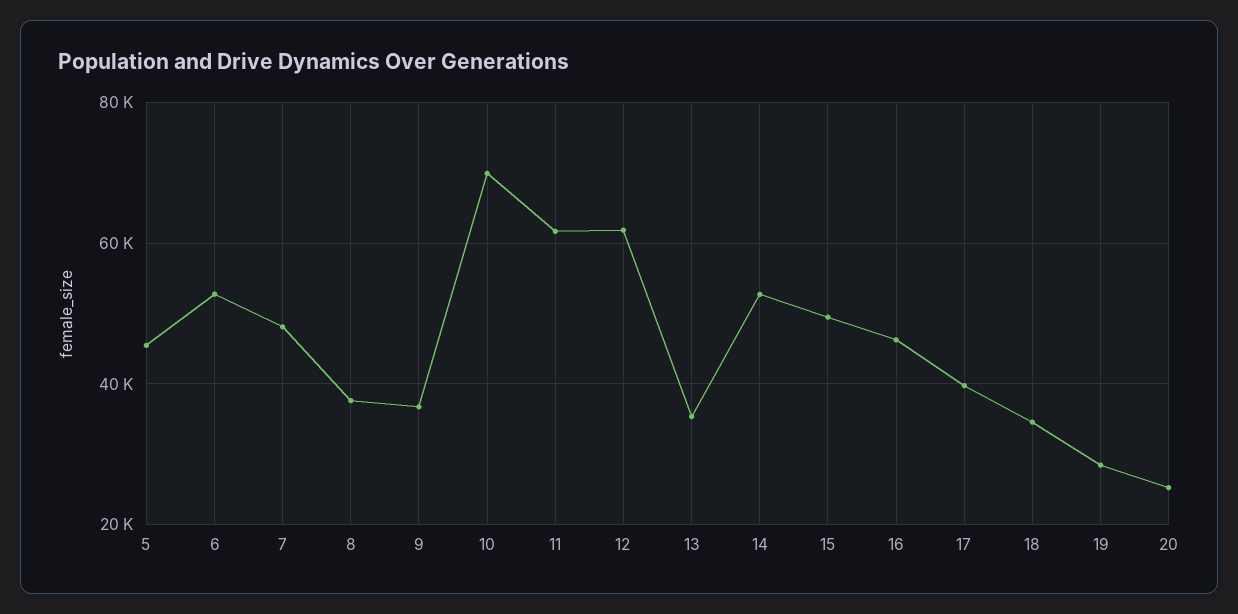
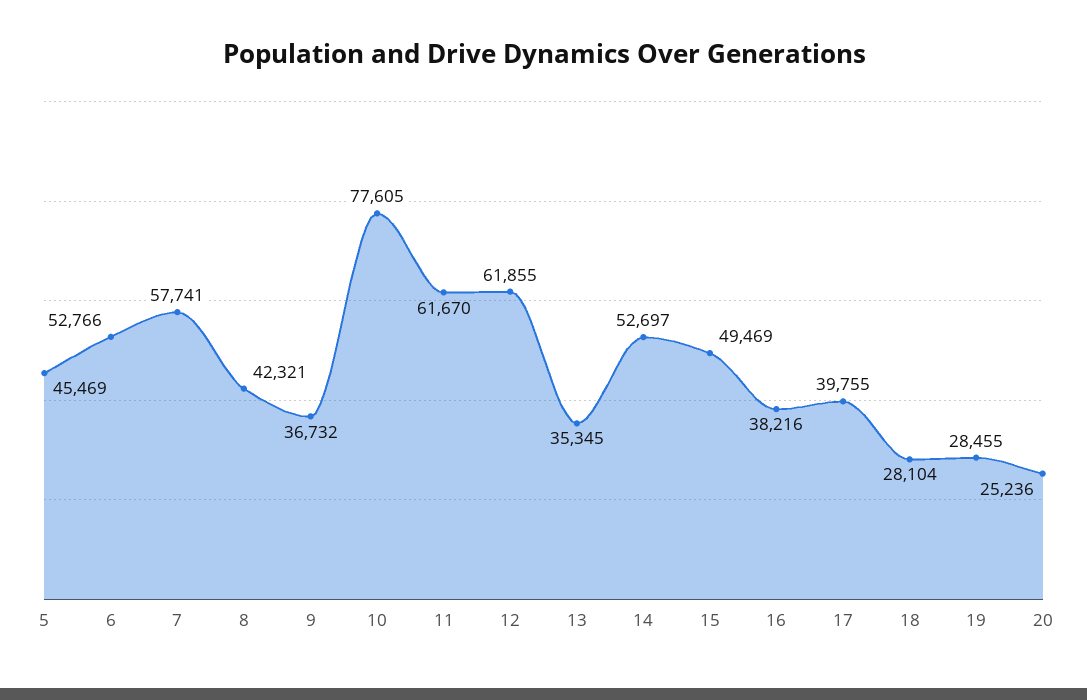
7: 48000 -> 57741
8: 38000 -> 42321
10: 70000 -> 77605
16: 46000 -> 38216
18: 34000 -> 28104

